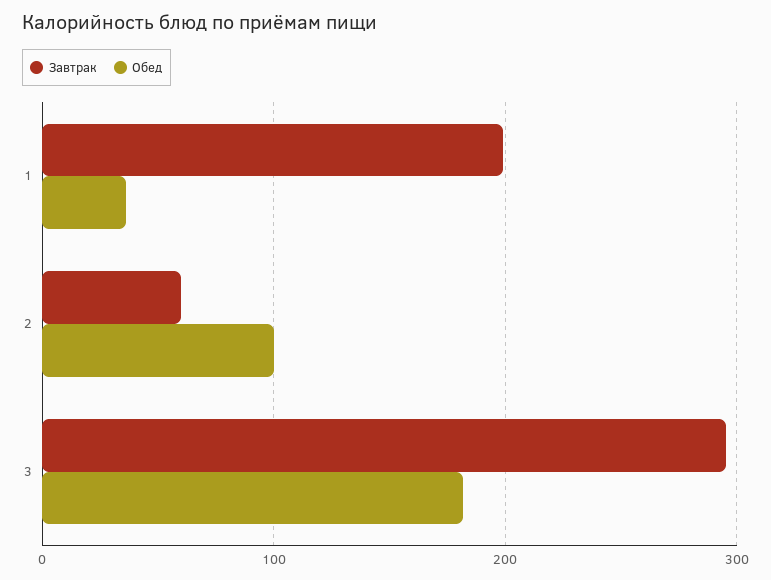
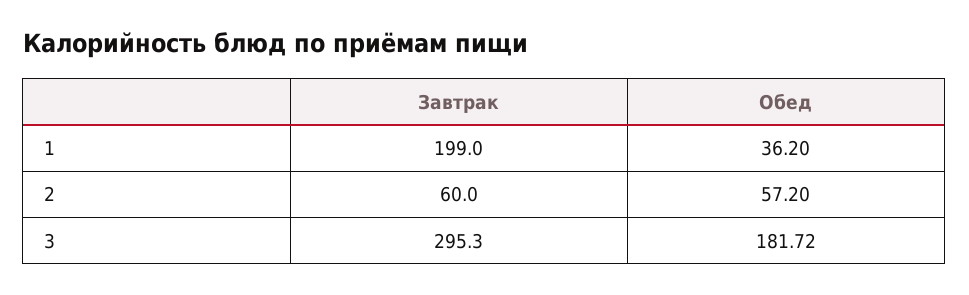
Обед, 2: 100 -> 57.2

